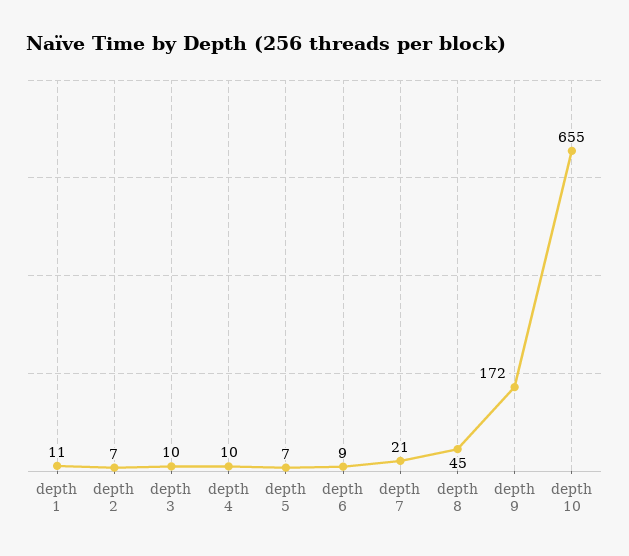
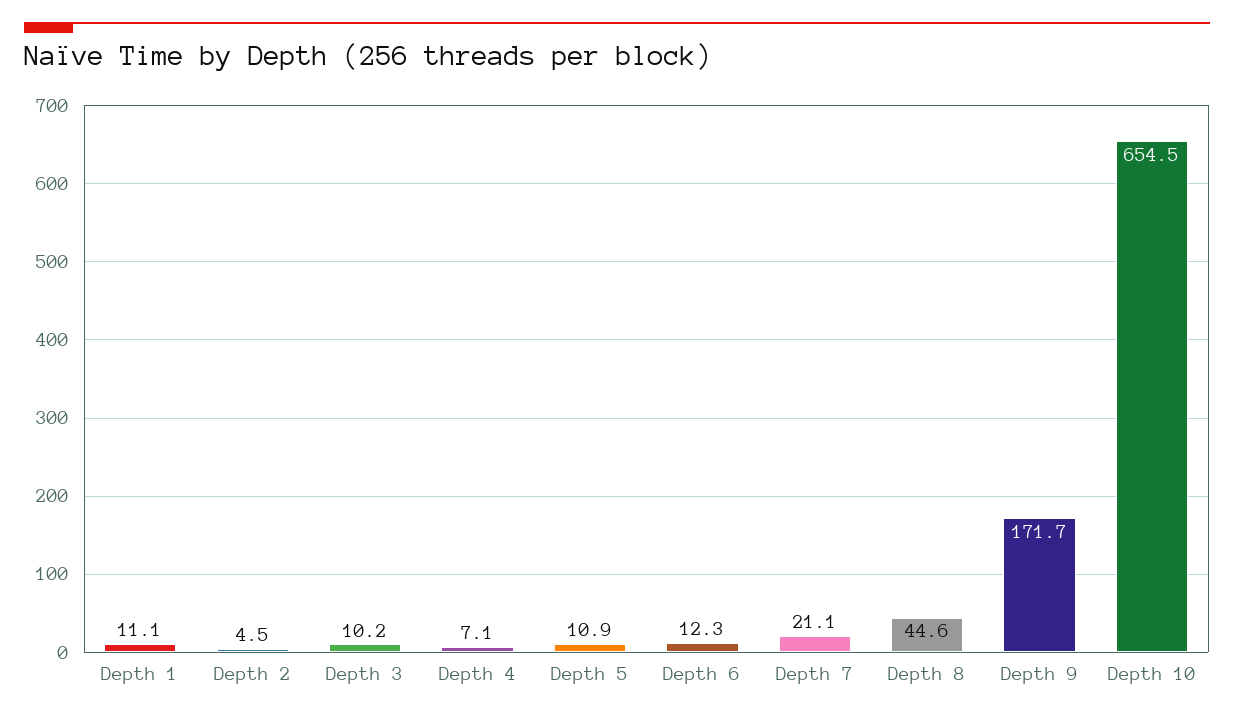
depth 2: 7 -> 4.5
depth 4: 10 -> 7.1
depth 5: 7 -> 10.9
depth 6: 9 -> 12.3

